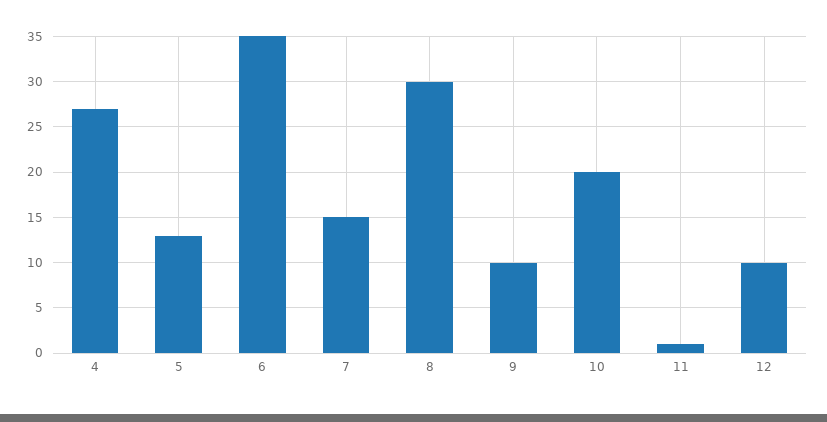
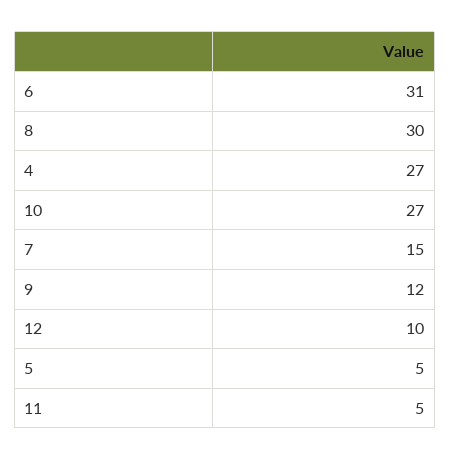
5: 13 -> 5
6: 35 -> 31
9: 10 -> 12
10: 20 -> 27
11: 1 -> 5

